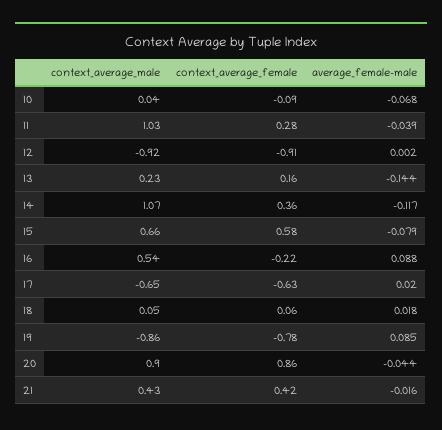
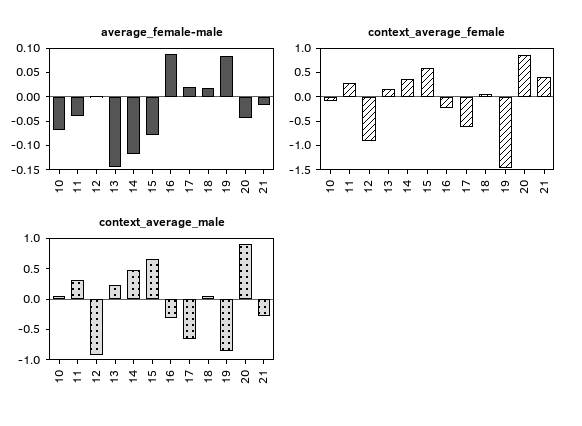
context_average_male, 11: 1.03 -> 0.25
context_average_male, 14: 1.07 -> 0.5
context_average_male, 16: 0.54 -> -0.25
context_average_female, 19: -0.78 -> -1.5
context_average_male, 21: 0.43 -> -0.25

